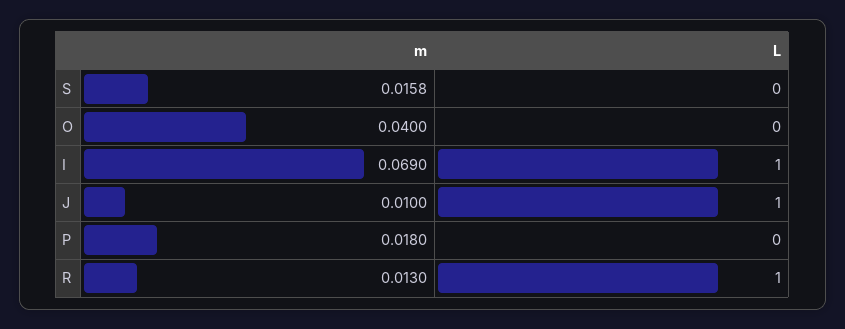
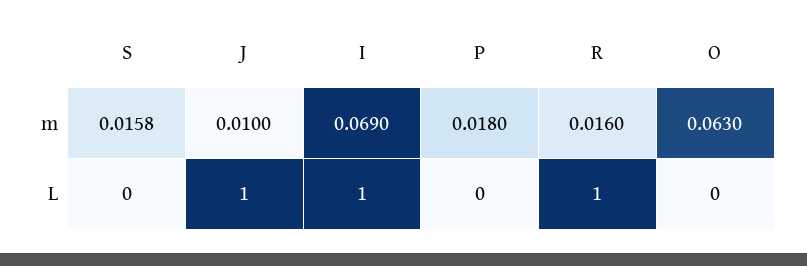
m, O: 0.04 -> 0.063
m, R: 0.013 -> 0.016

